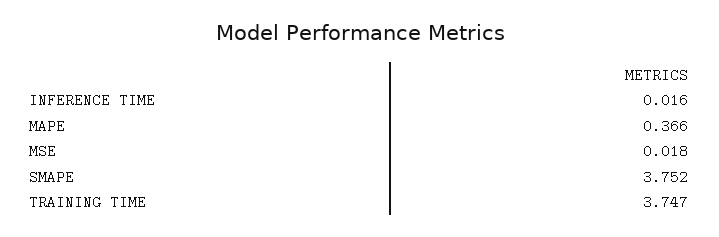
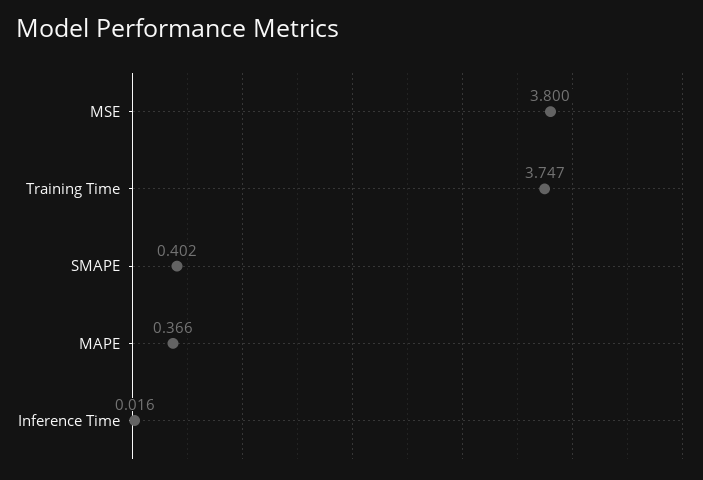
MSE: 0.018 -> 3.8
SMAPE: 3.752 -> 0.402

